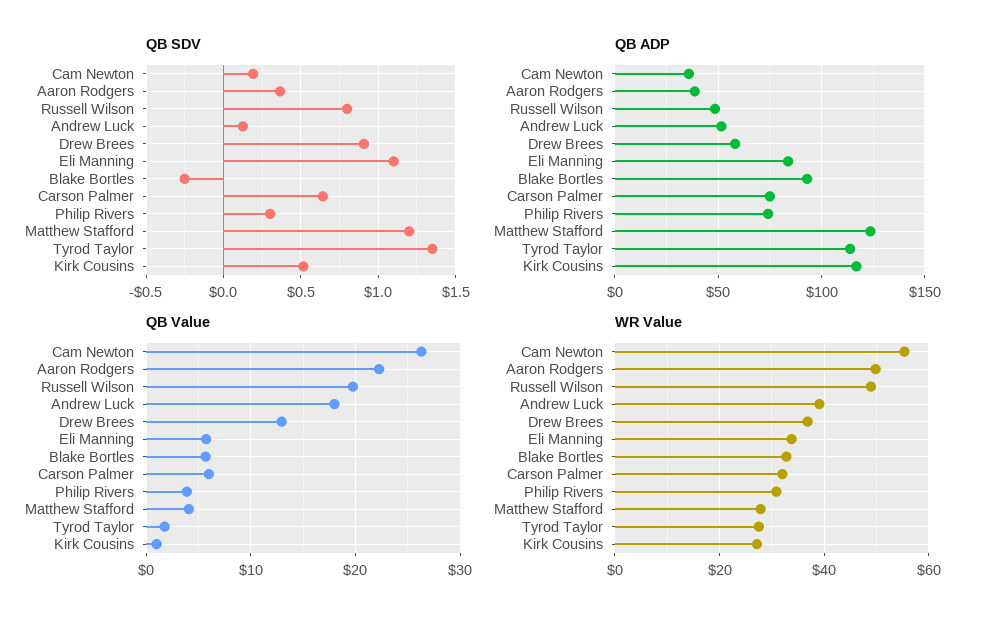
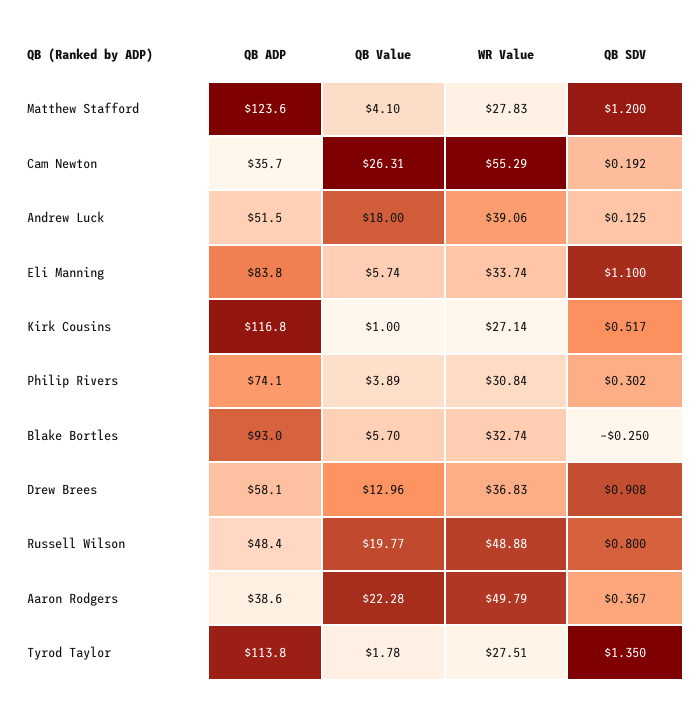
QB SDV, Carson Palmer: 0.65 -> none
QB ADP, Carson Palmer: 75 -> none
QB Value, Carson Palmer: 6 -> none
WR Value, Carson Palmer: 32 -> none

